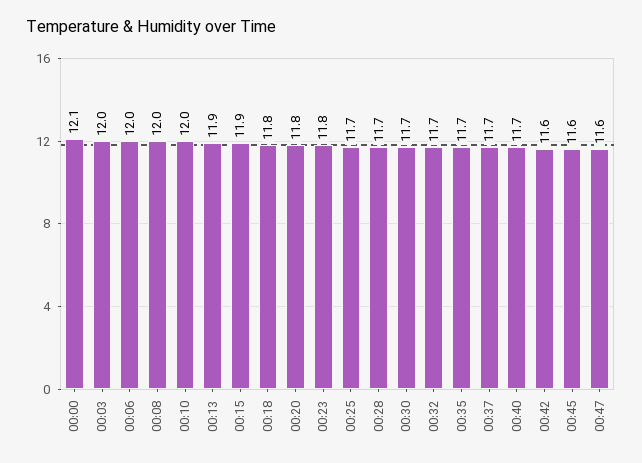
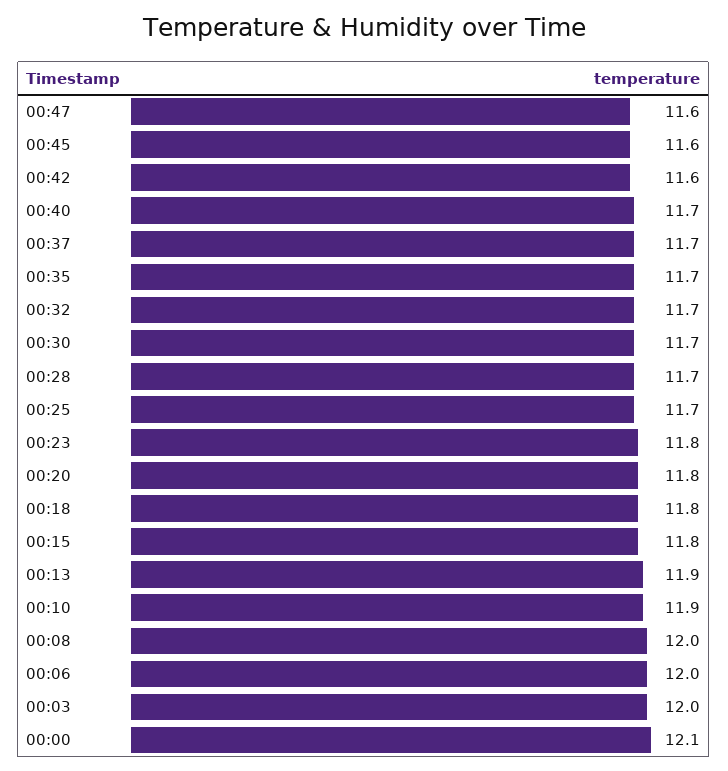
00:10: 12 -> 11.9
00:15: 11.9 -> 11.8

